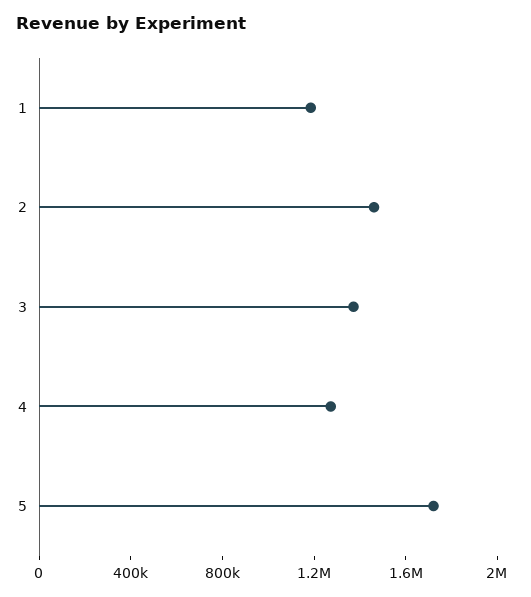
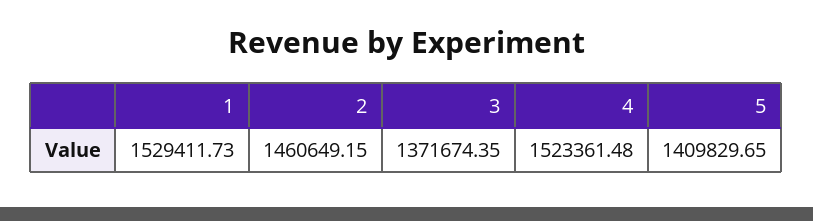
1: 1200000 -> 1529411.73
4: 1300000 -> 1523361.48
5: 1700000 -> 1409829.65

